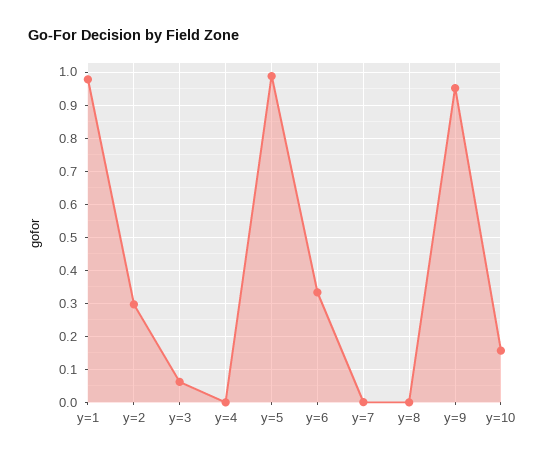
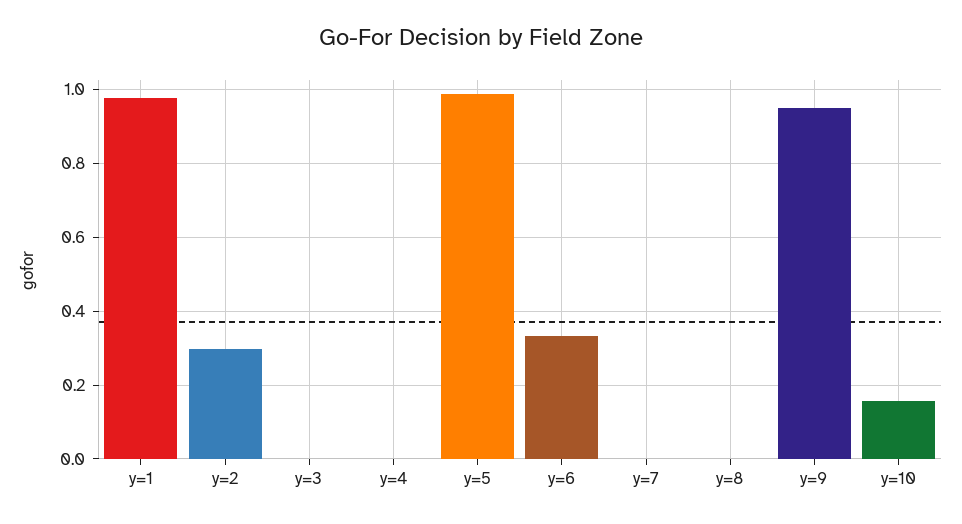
y=3: 0.06 -> 0

